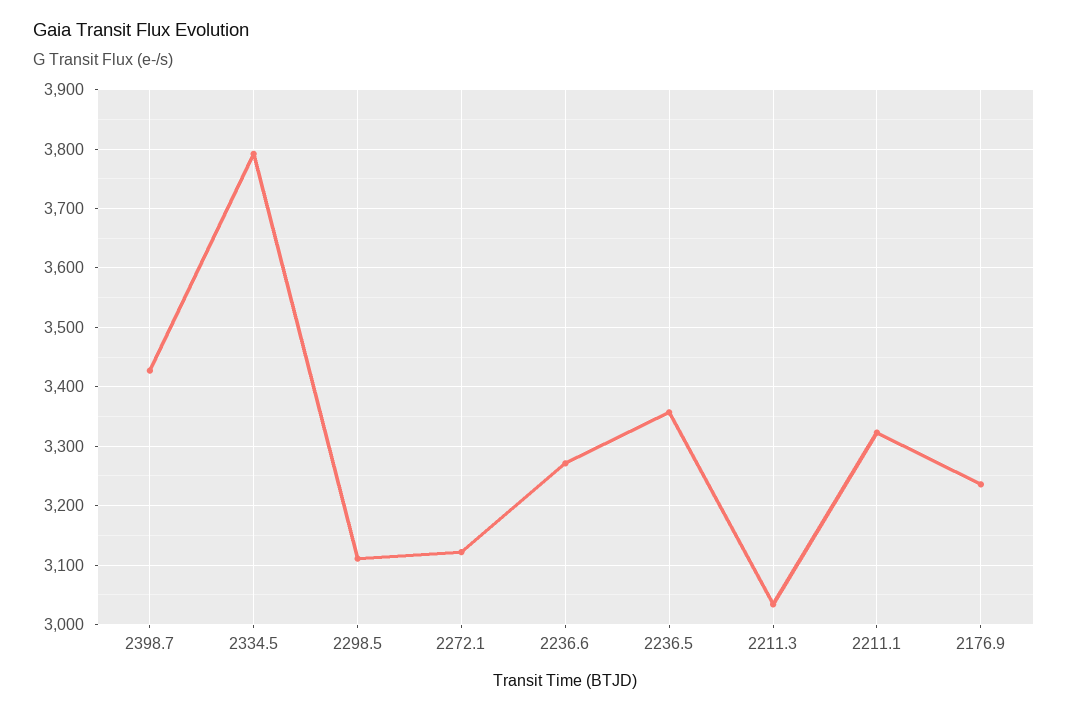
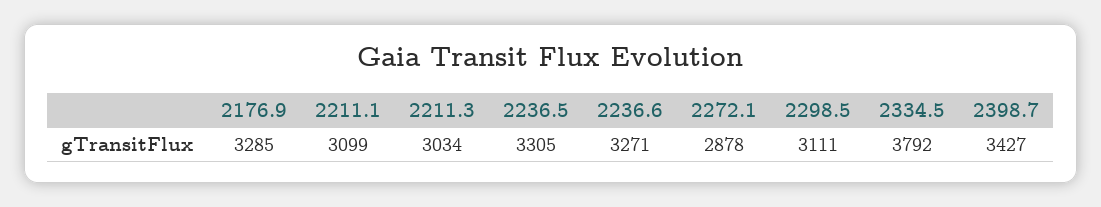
2272.1: 3120 -> 2878
2236.5: 3360 -> 3305
2211.1: 3320 -> 3099
2176.9: 3240 -> 3285

